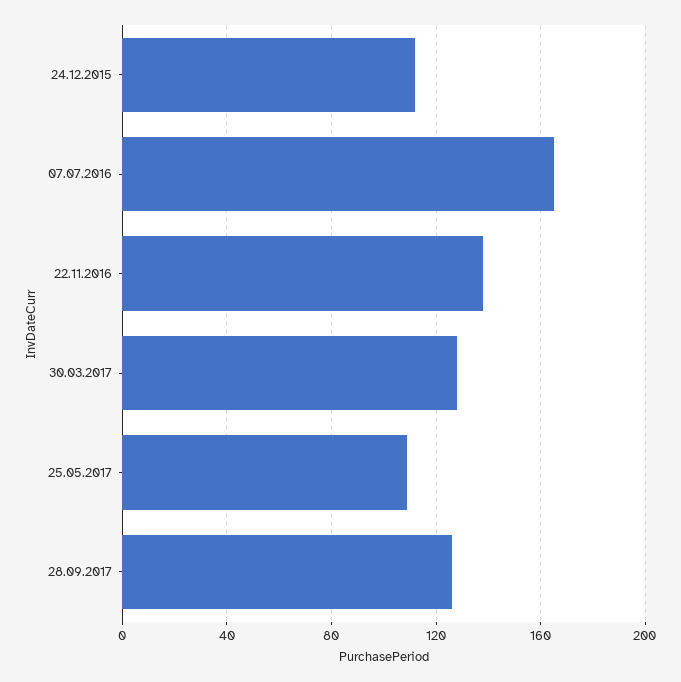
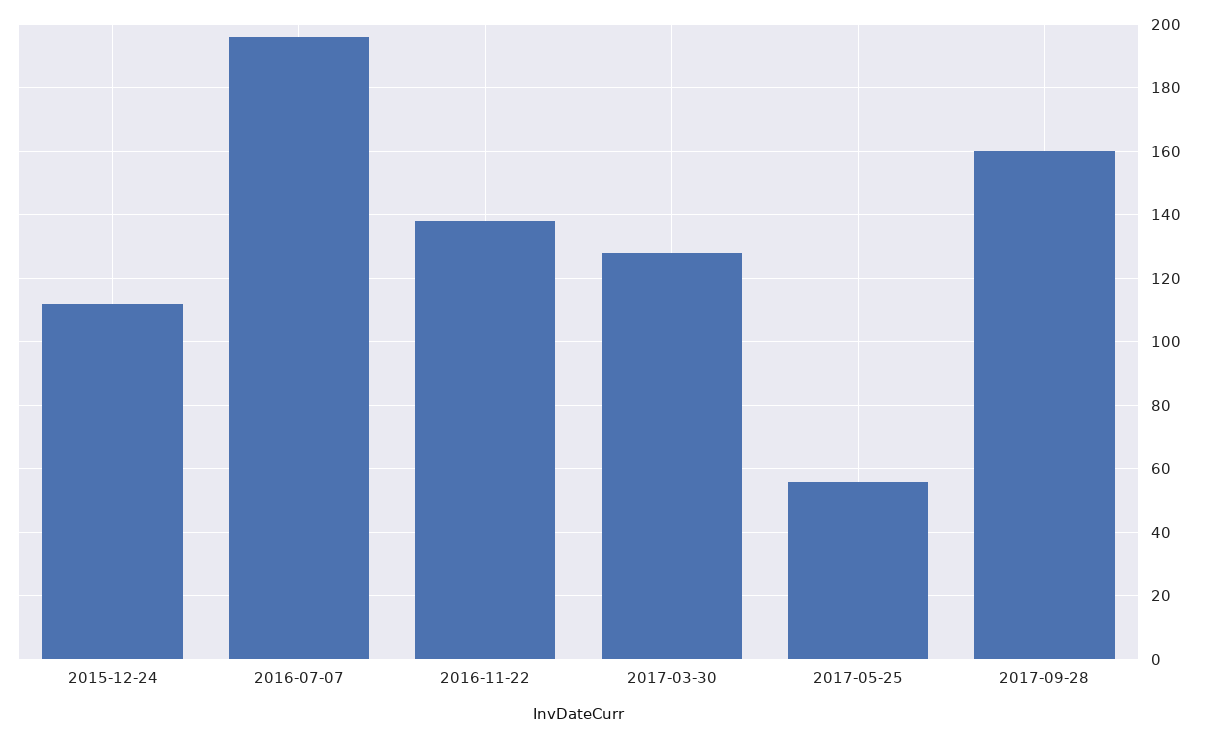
07.07.2016: 165 -> 195
25.05.2017: 110 -> 55
28.09.2017: 125 -> 160

